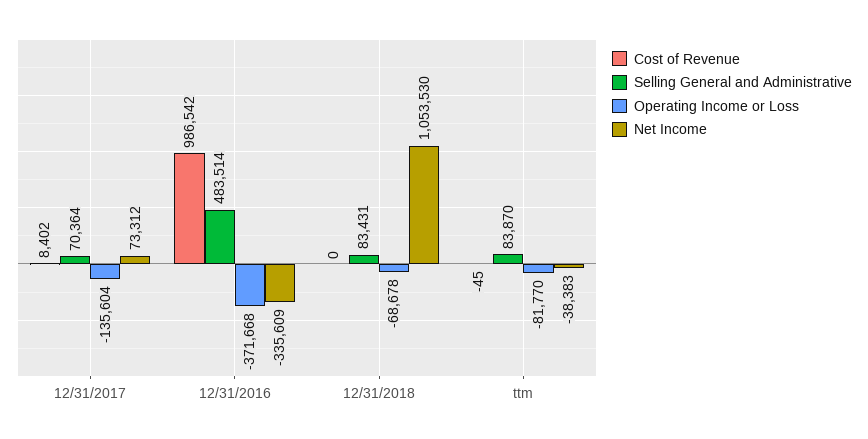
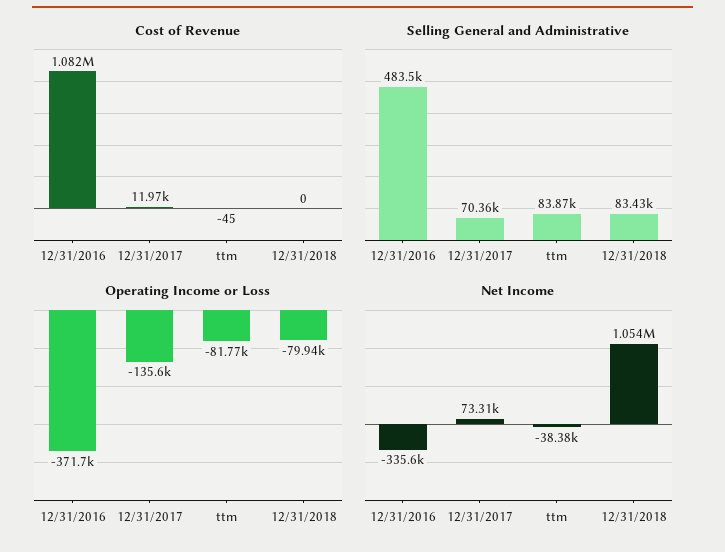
Cost of Revenue, 12/31/2017: 8402 -> 11970
Cost of Revenue, 12/31/2016: 986542 -> 1082000
Operating Income or Loss, 12/31/2018: -68678 -> -79940

